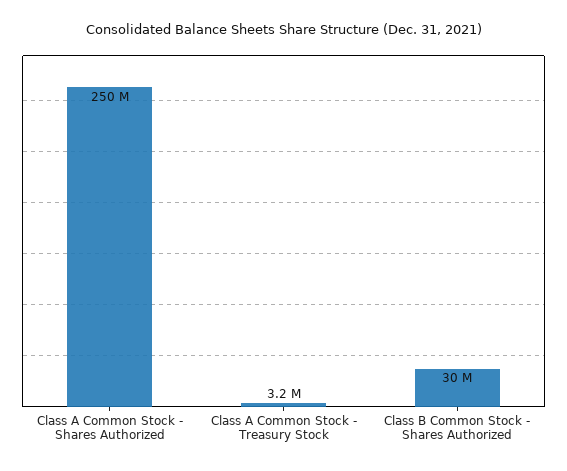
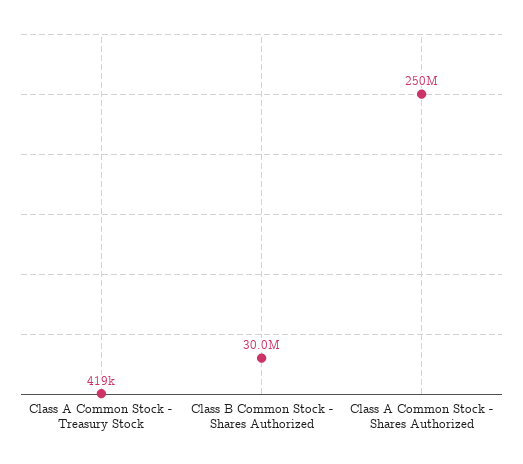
Class A Common Stock - Treasury Stock: 3200000 -> 419000

